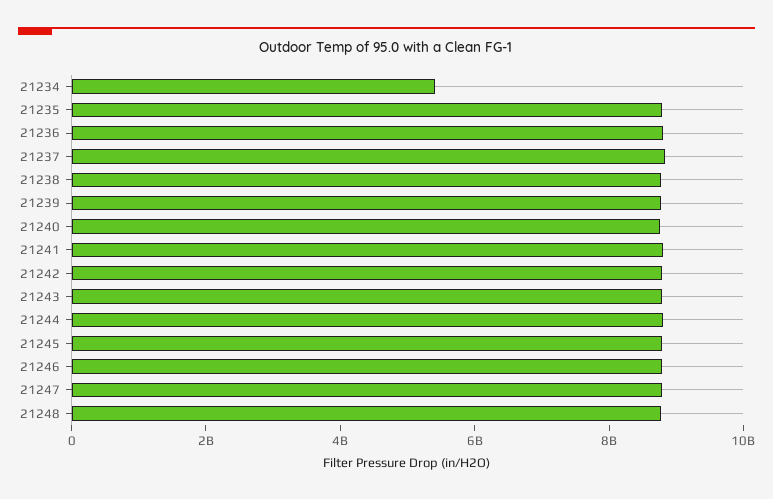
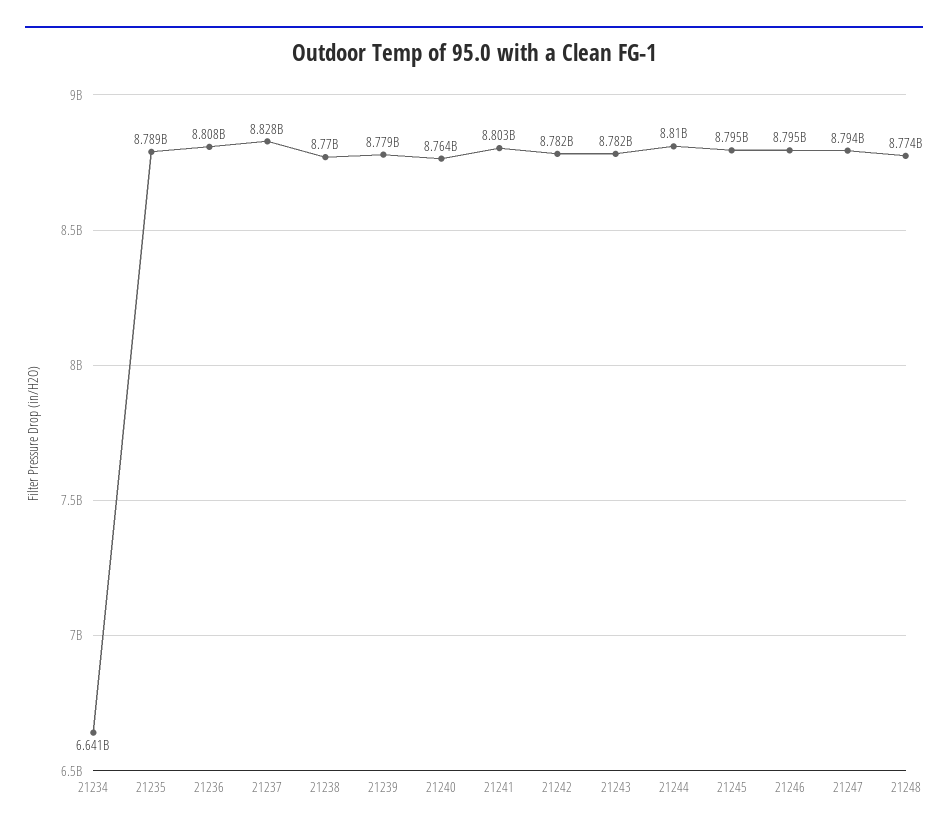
21234: 5500000000 -> 6641000000

